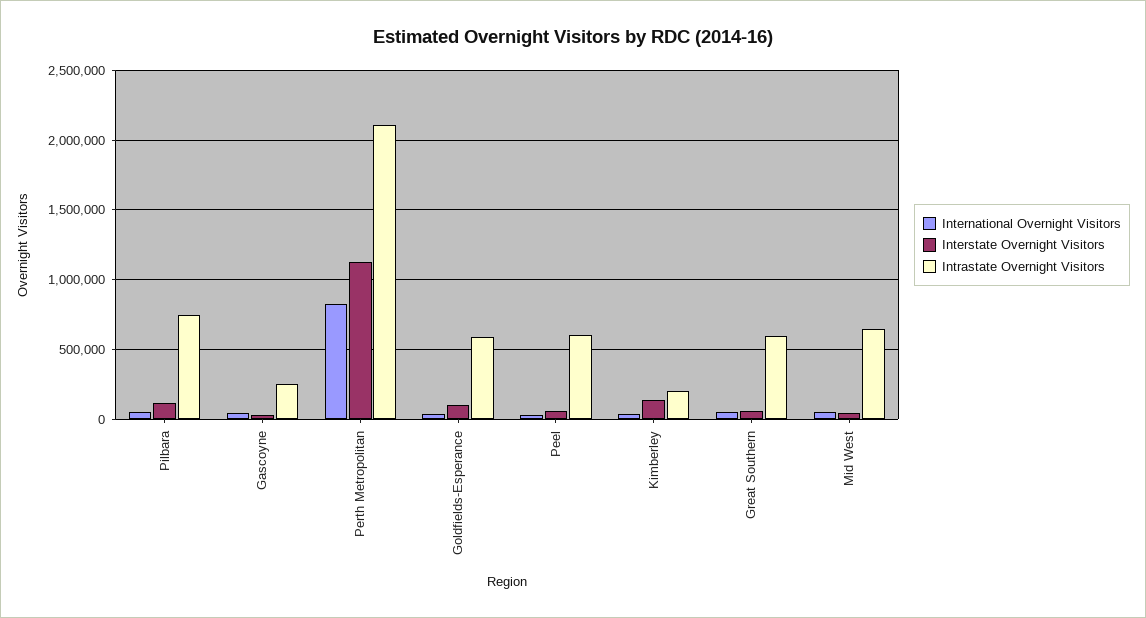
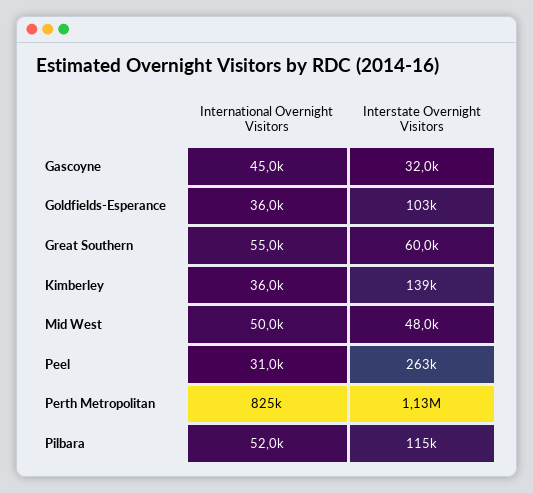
Intrastate Overnight Visitors, Pilbara: 750000 -> none
Intrastate Overnight Visitors, Gascoyne: 250000 -> none
Intrastate Overnight Visitors, Perth Metropolitan: 2100000 -> none
Intrastate Overnight Visitors, Goldfields-Esperance: 600000 -> none
Interstate Overnight Visitors, Peel: 50000 -> 263000
Intrastate Overnight Visitors, Peel: 600000 -> none
Intrastate Overnight Visitors, Kimberley: 200000 -> none
Intrastate Overnight Visitors, Great Southern: 600000 -> none
Intrastate Overnight Visitors, Mid West: 650000 -> none

